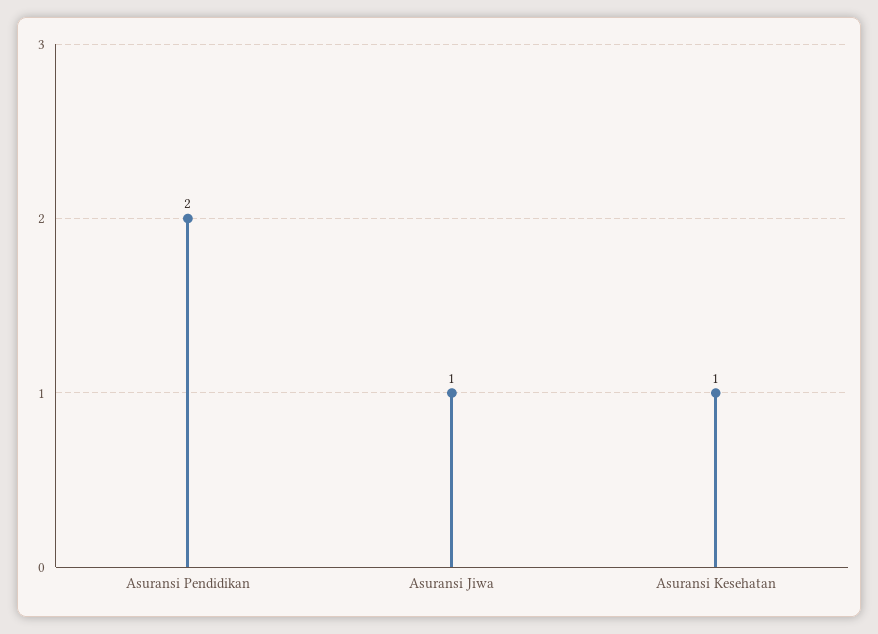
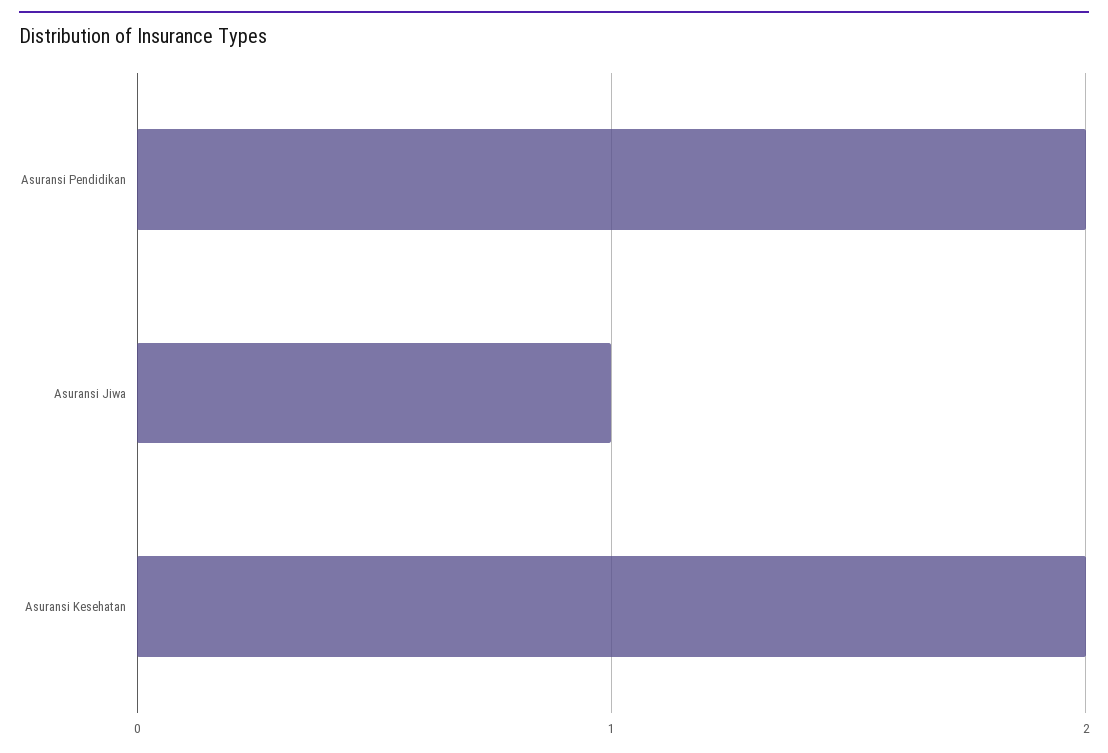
Asuransi Kesehatan: 1 -> 2

